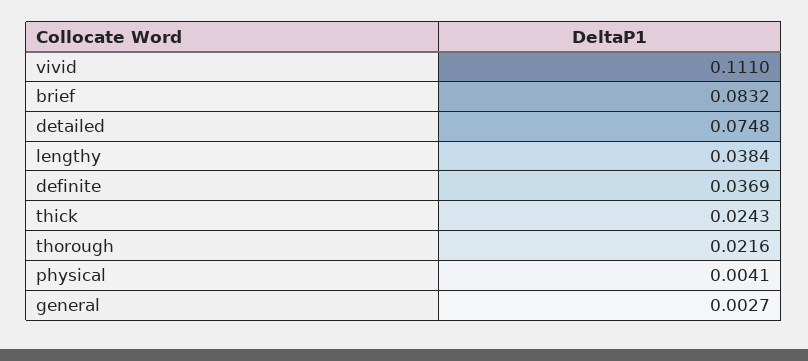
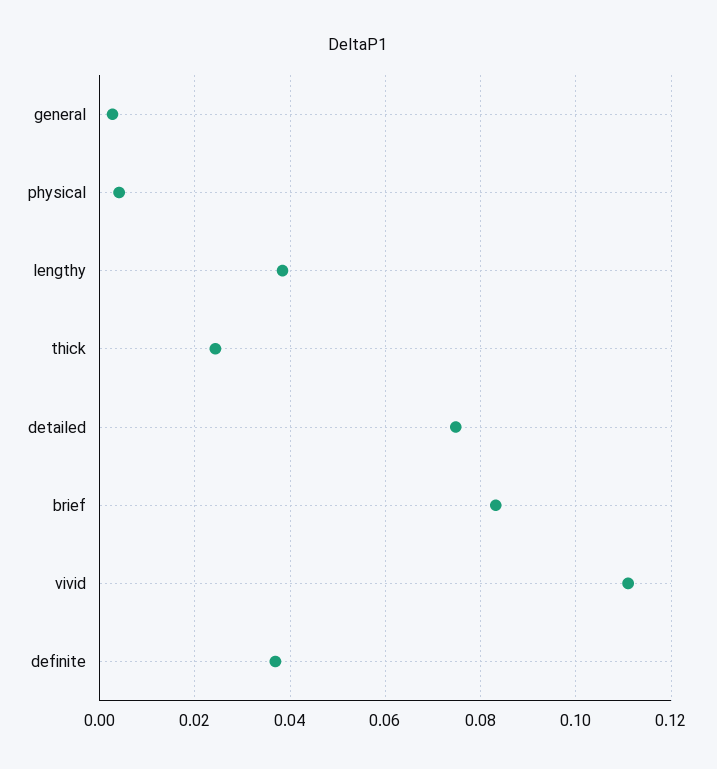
thorough: 0.0216 -> none

